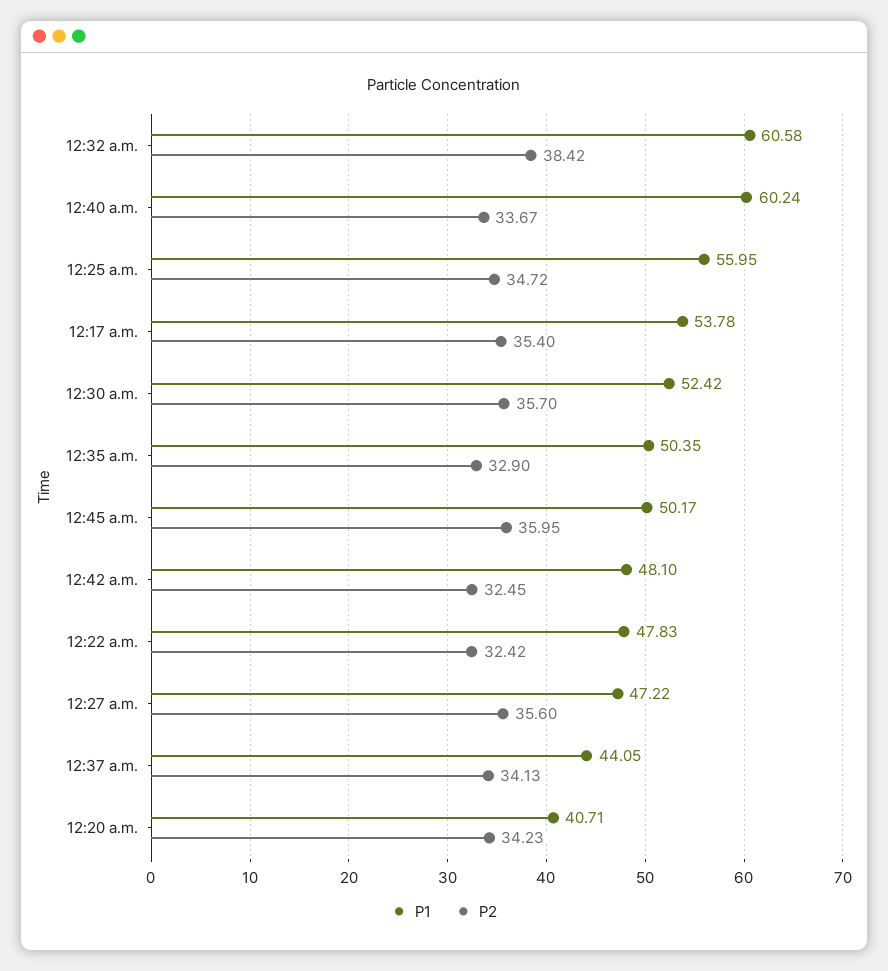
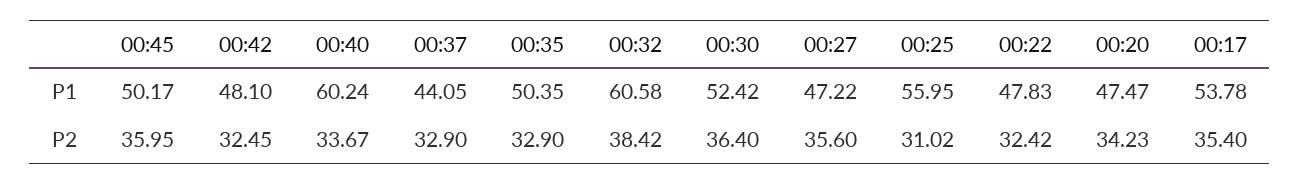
P2, 12:25 a.m.: 34.72 -> 31.02
P2, 12:30 a.m.: 35.7 -> 36.4
P2, 12:37 a.m.: 34.13 -> 32.9
P1, 12:20 a.m.: 40.71 -> 47.47

